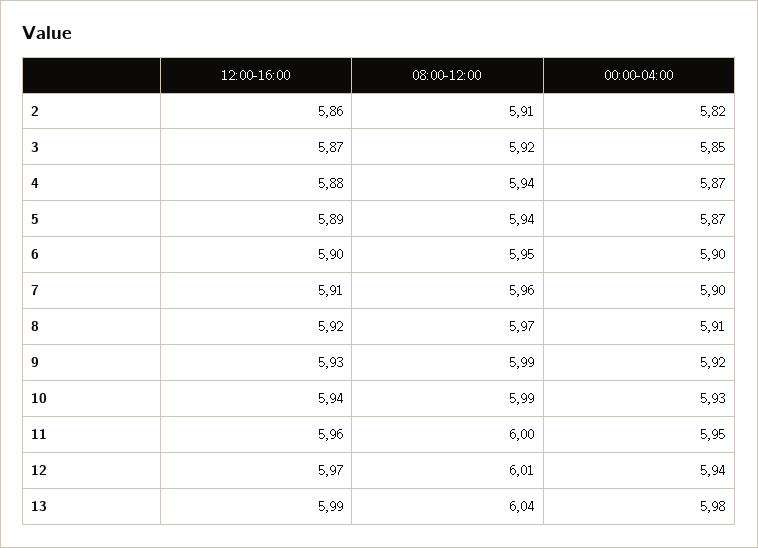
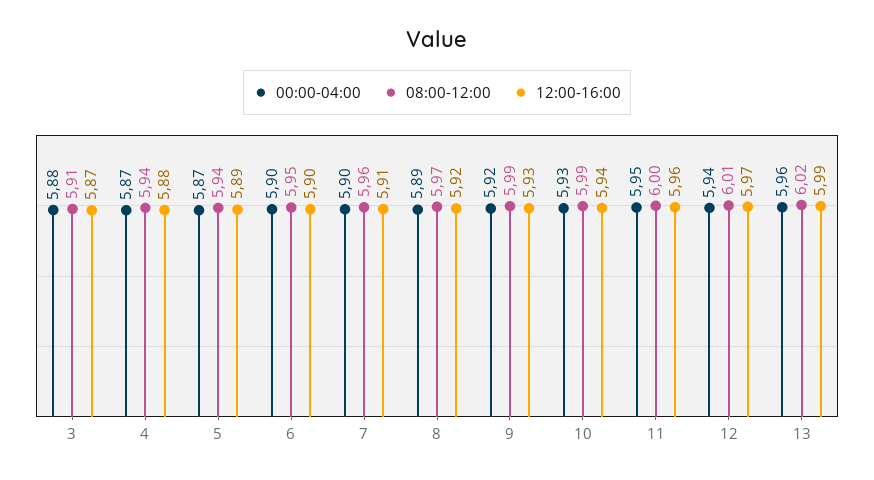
12:00-16:00, 2: 5.86 -> none
08:00-12:00, 2: 5.91 -> none
00:00-04:00, 2: 5.82 -> none
08:00-12:00, 3: 5.92 -> 5.91
00:00-04:00, 3: 5.85 -> 5.88
00:00-04:00, 8: 5.91 -> 5.89
08:00-12:00, 13: 6.04 -> 6.02
00:00-04:00, 13: 5.98 -> 5.96

